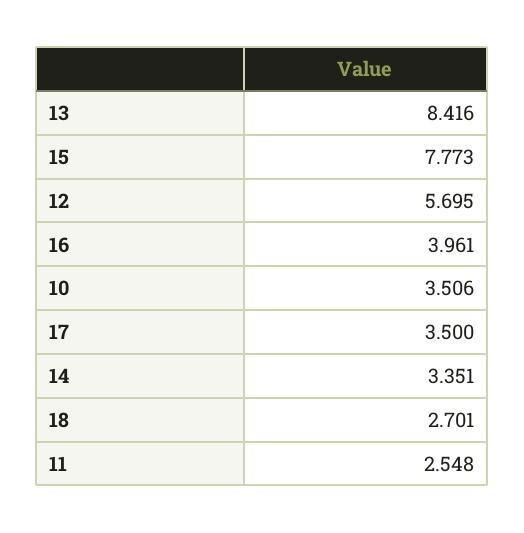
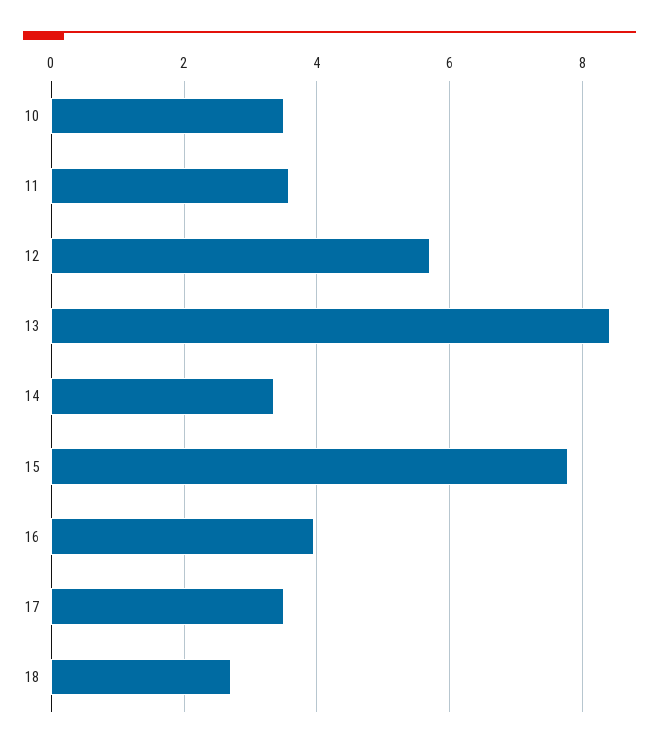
11: 2.548 -> 3.6

